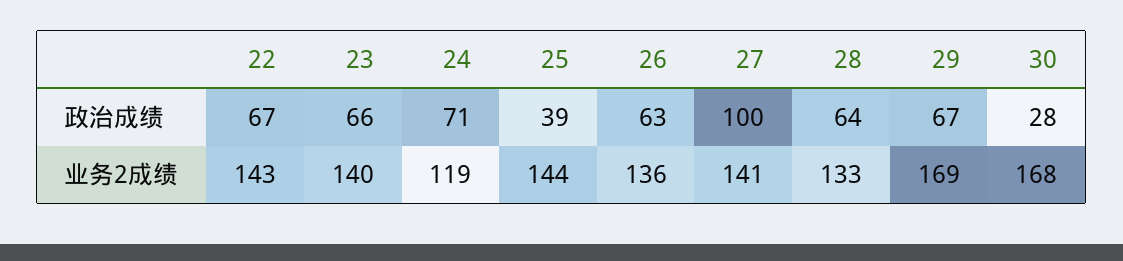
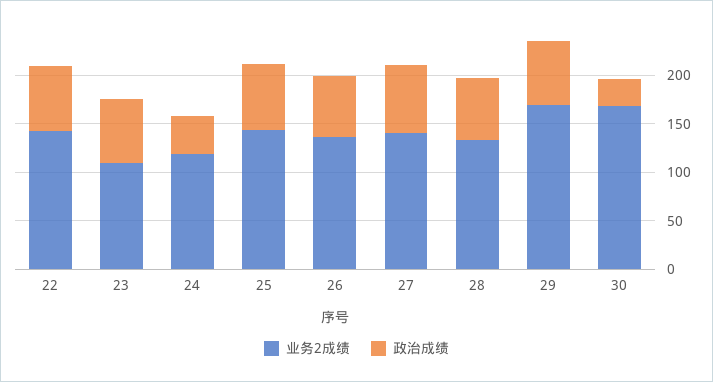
政治成绩, 24: 71 -> 40
政治成绩, 25: 39 -> 70
政治成绩, 27: 100 -> 70
业务2成绩, 23: 140 -> 110

